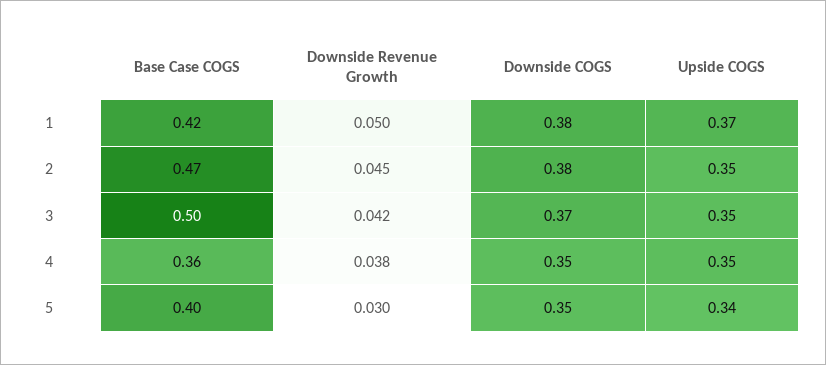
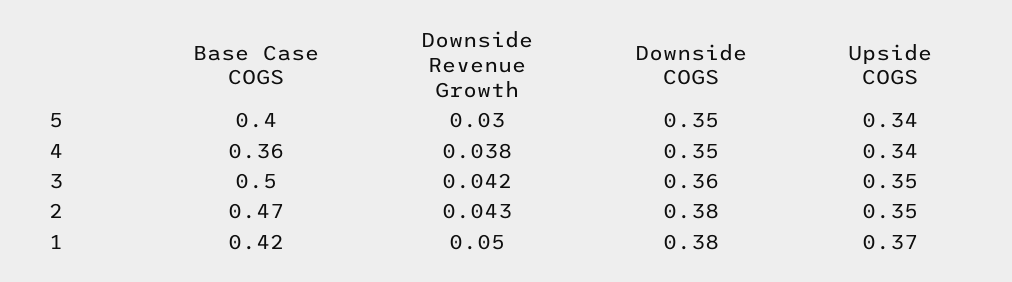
Downside Revenue Growth, 2: 0.045 -> 0.043
Downside COGS, 3: 0.37 -> 0.36
Upside COGS, 4: 0.35 -> 0.34

